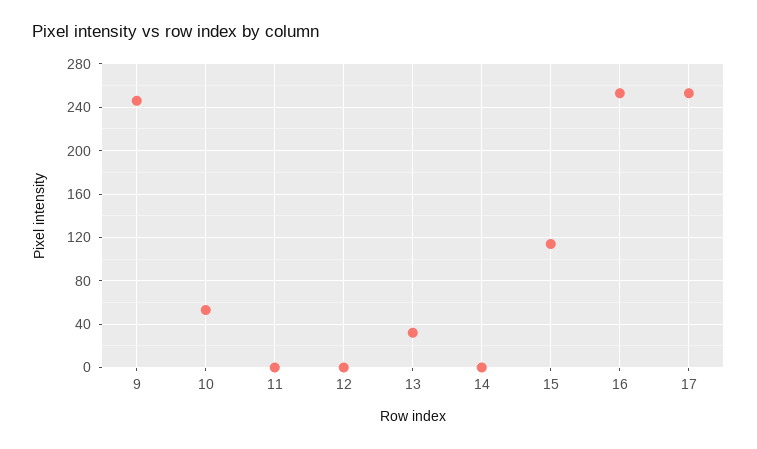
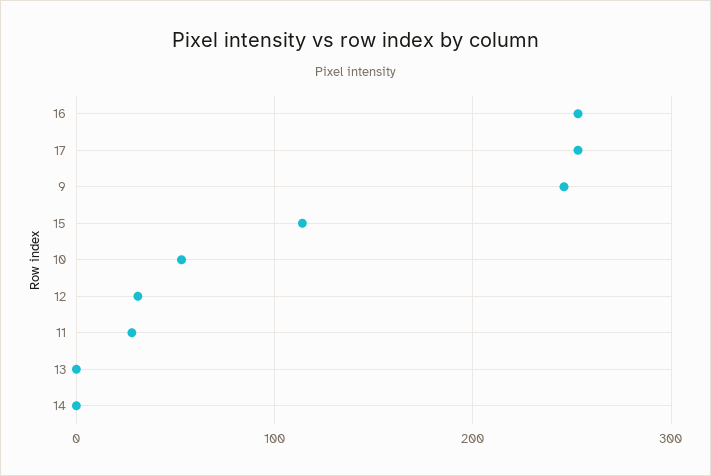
11: 0 -> 30
12: 0 -> 30
13: 30 -> 0

